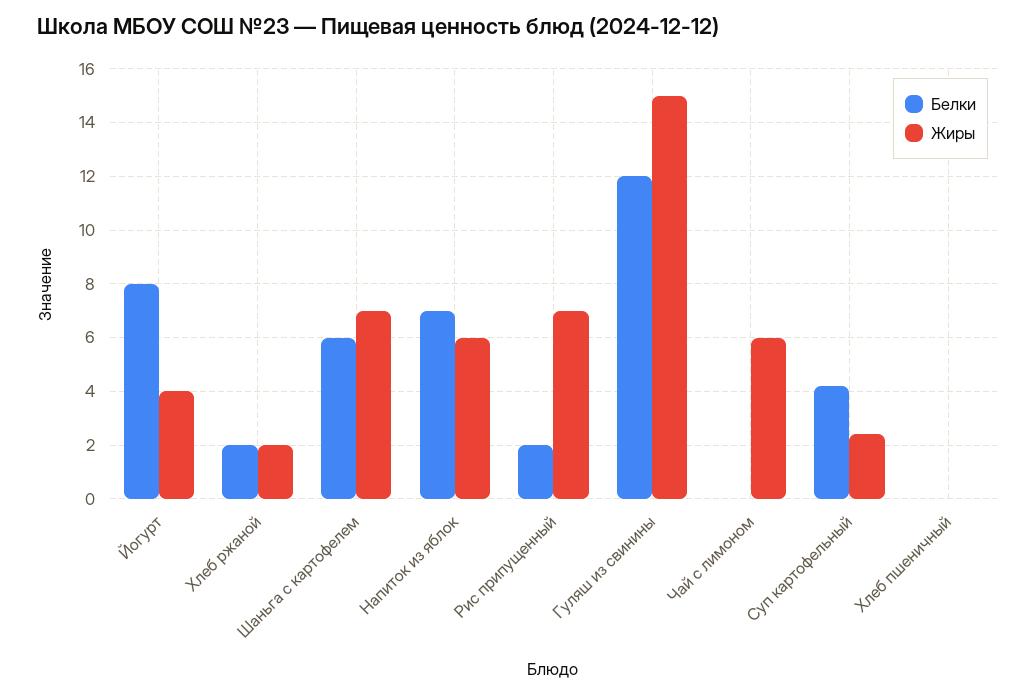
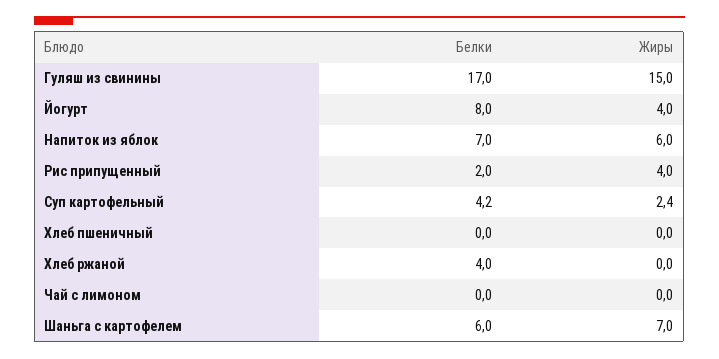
Белки, Хлеб ржаной: 2 -> 4
Жиры, Хлеб ржаной: 2 -> 0
Жиры, Рис припущенный: 7 -> 4
Белки, Гуляш из свинины: 12 -> 17
Жиры, Чай с лимоном: 6 -> 0

